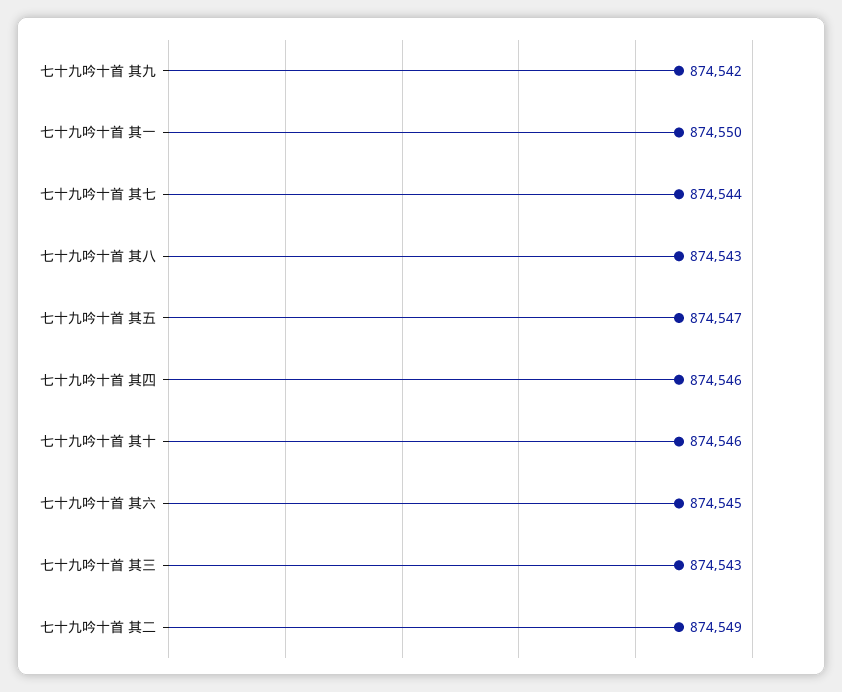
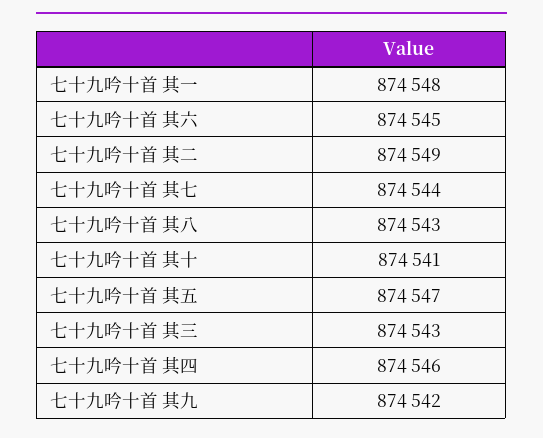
七十九吟十首 其一: 874550 -> 874548
七十九吟十首 其十: 874546 -> 874541

